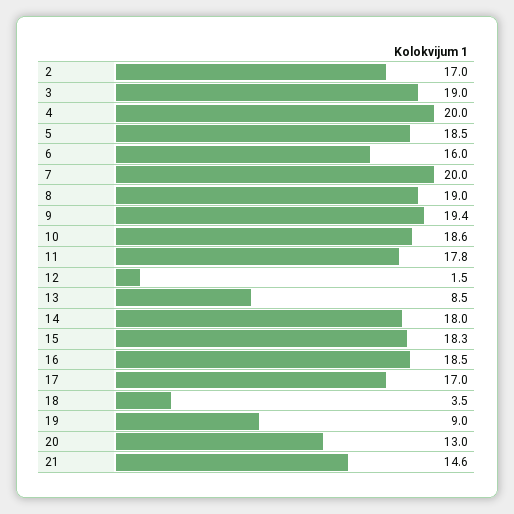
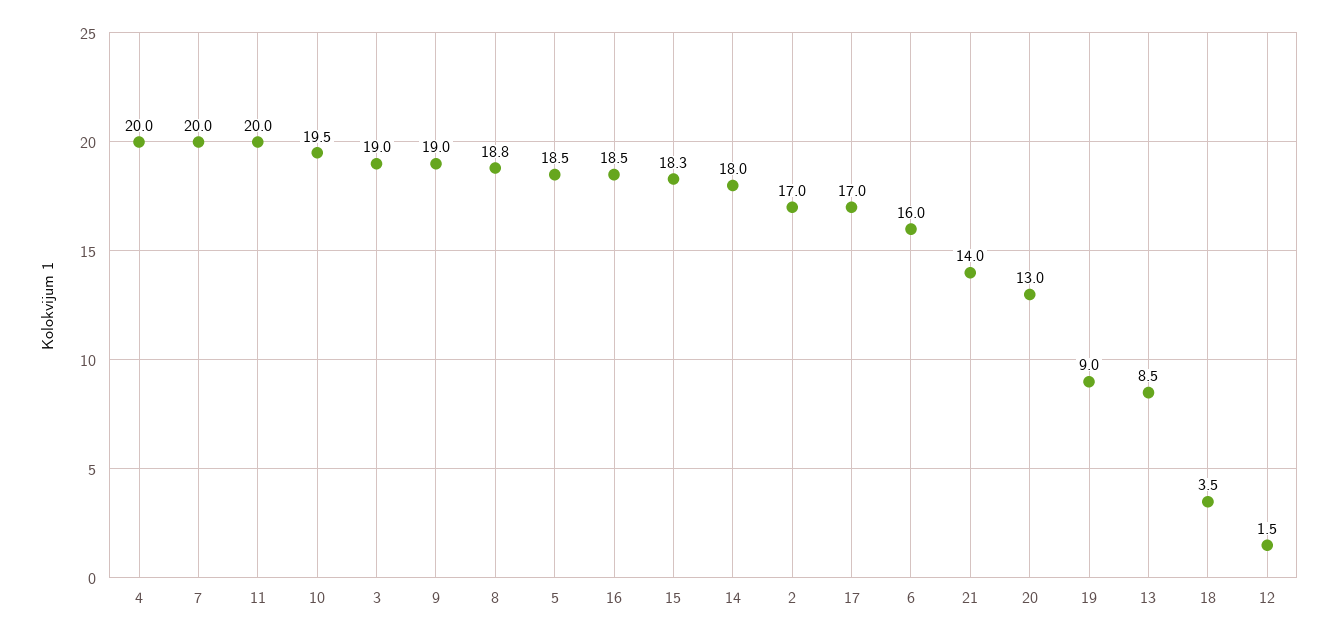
8: 19 -> 18.8
9: 19.4 -> 19
10: 18.6 -> 19.5
11: 17.8 -> 20
21: 14.6 -> 14

